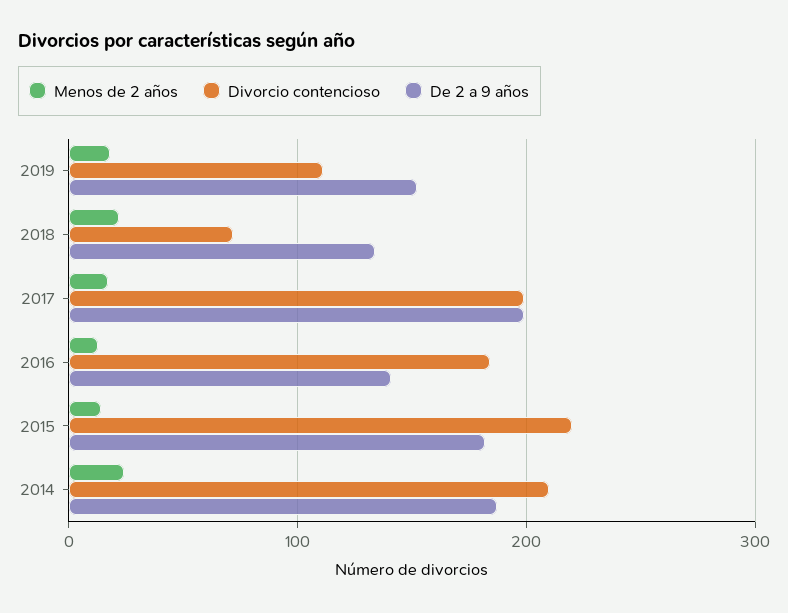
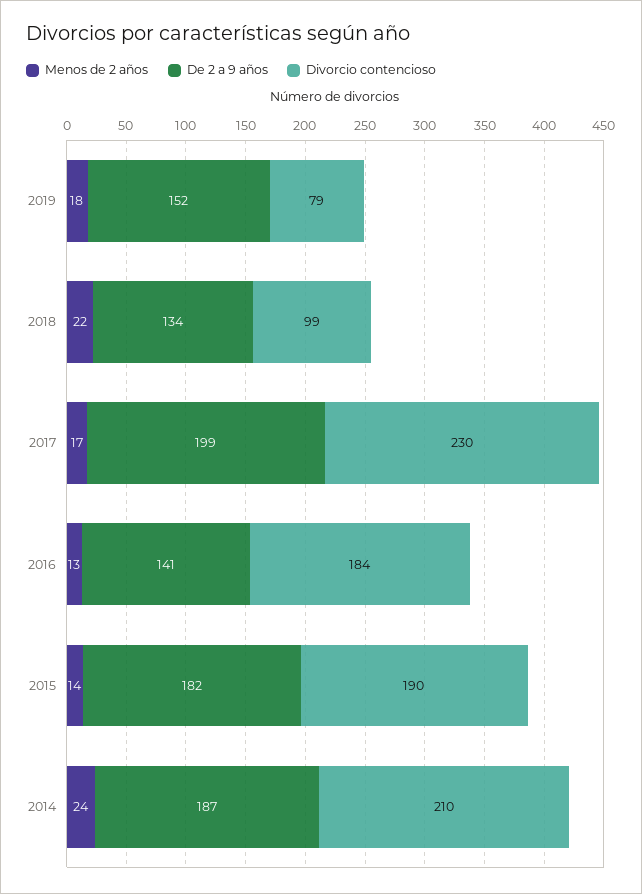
Divorcio contencioso, 2019: 110 -> 79
Divorcio contencioso, 2018: 70 -> 99
Divorcio contencioso, 2017: 200 -> 230
Divorcio contencioso, 2015: 220 -> 190

